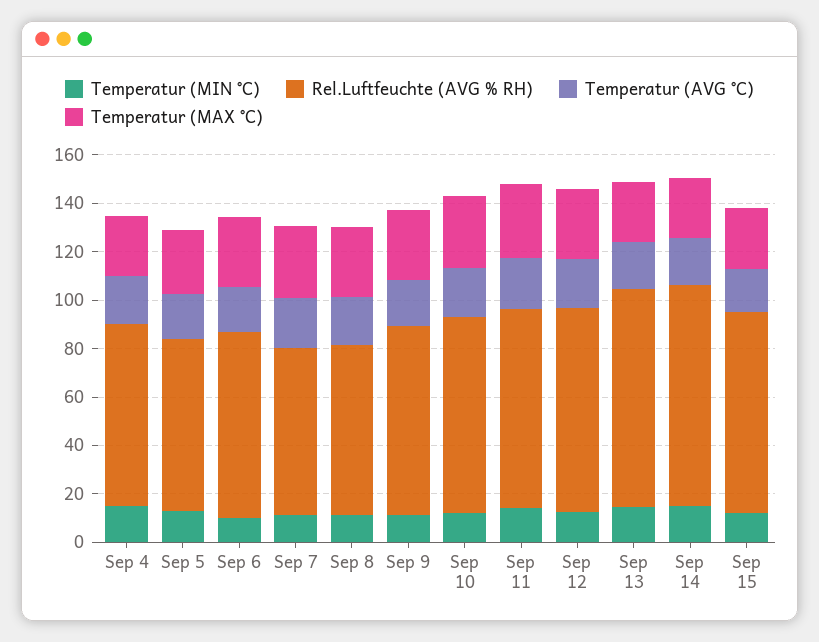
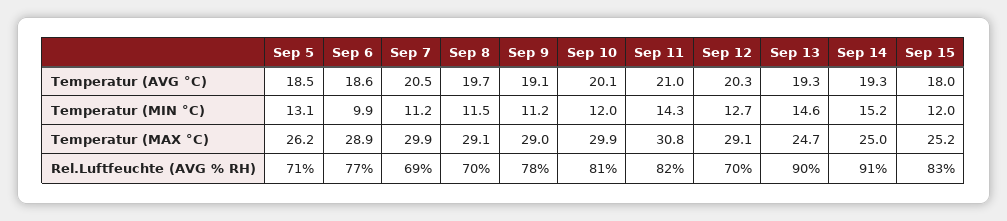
Temperatur (MIN °C), Sep 4: 15 -> none
Rel.Luftfeuchte (AVG % RH), Sep 4: 75 -> none
Temperatur (AVG °C), Sep 4: 20 -> none
Temperatur (MAX °C), Sep 4: 25 -> none
Rel.Luftfeuchte (AVG % RH), Sep 12: 85 -> 70

